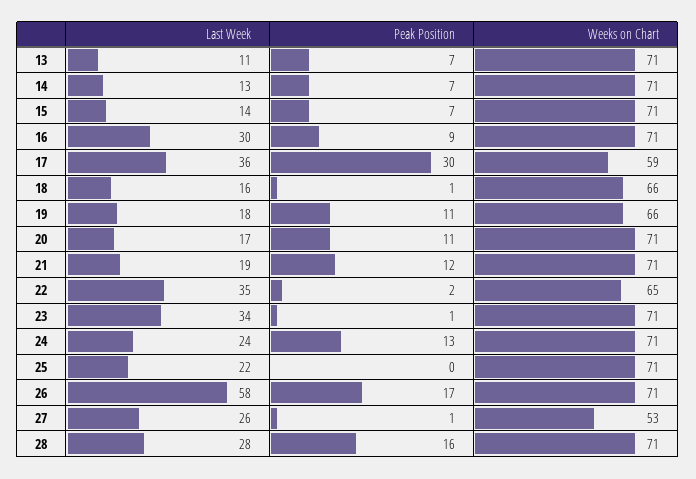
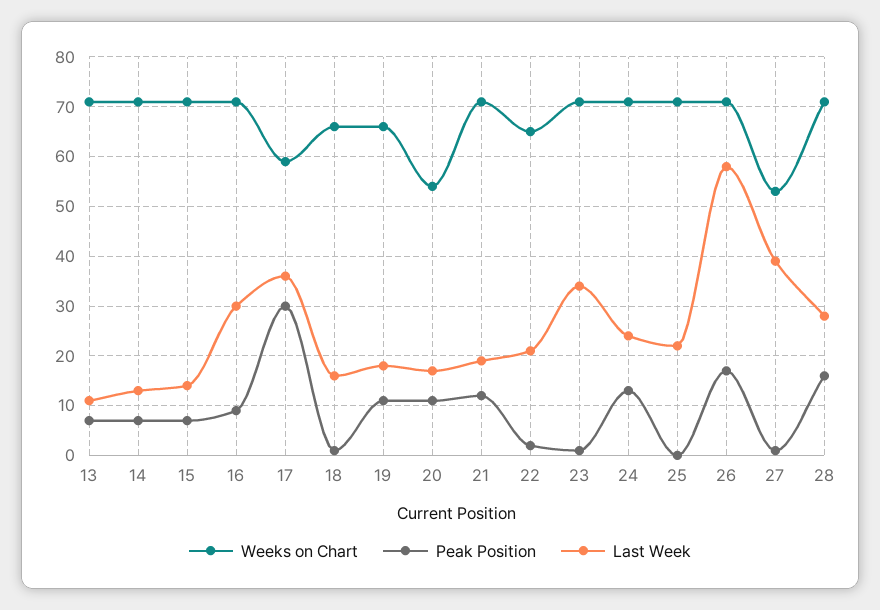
Weeks on Chart, 20: 71 -> 55
Last Week, 22: 35 -> 20
Last Week, 27: 26 -> 40

